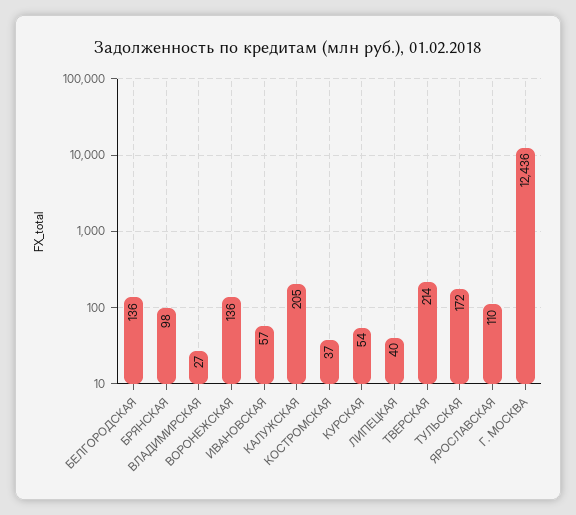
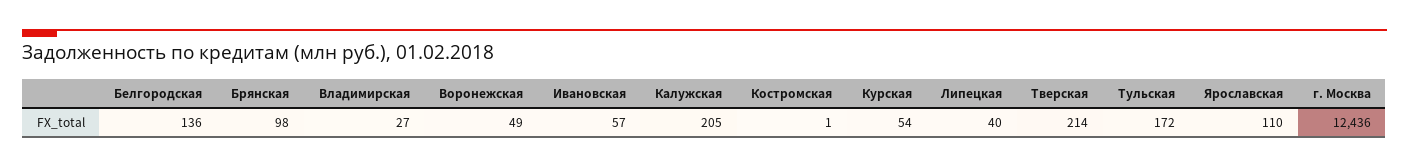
ВОРОНЕЖСКАЯ: 136 -> 49
КОСТРОМСКАЯ: 37 -> 1

